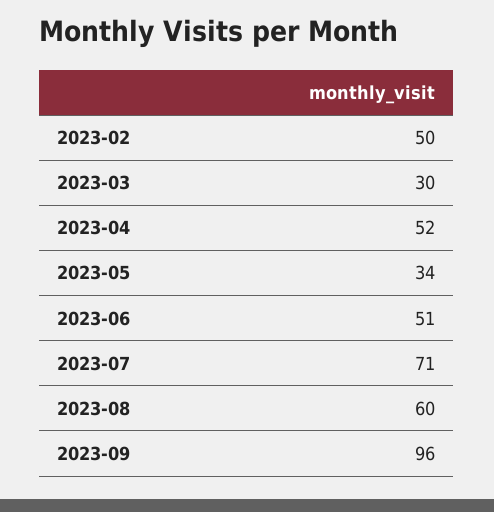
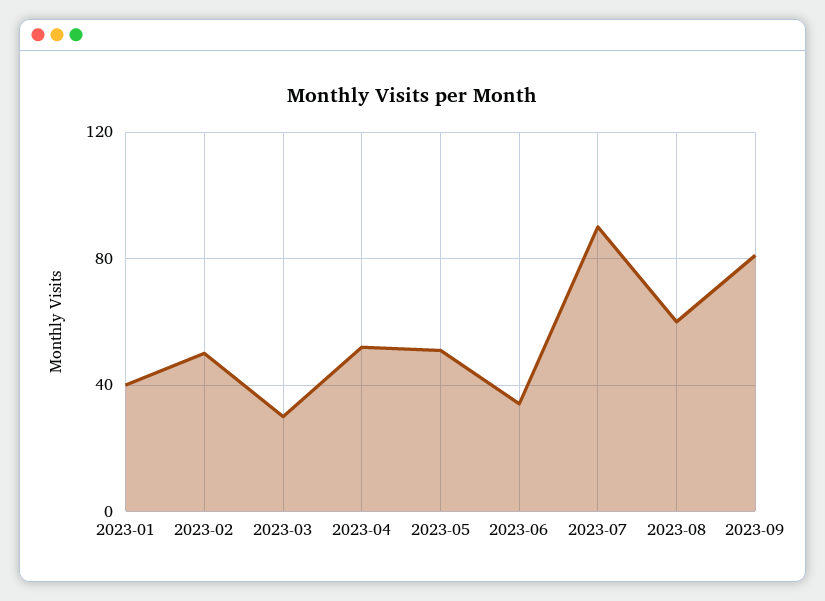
2023-05: 34 -> 50
2023-06: 51 -> 35
2023-07: 71 -> 90
2023-09: 96 -> 80
2023-01: none -> 40

